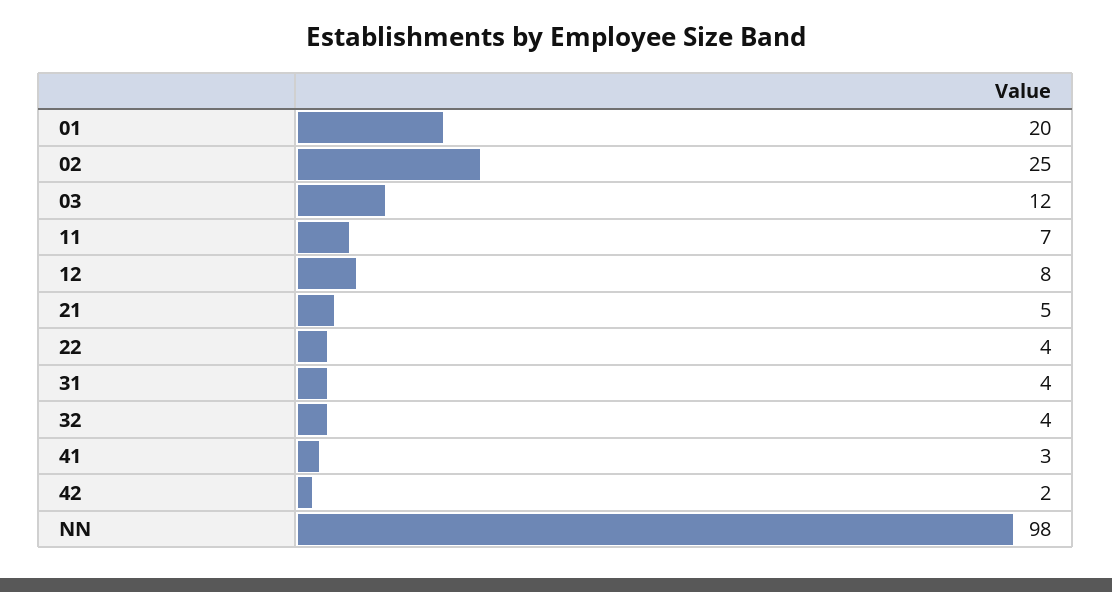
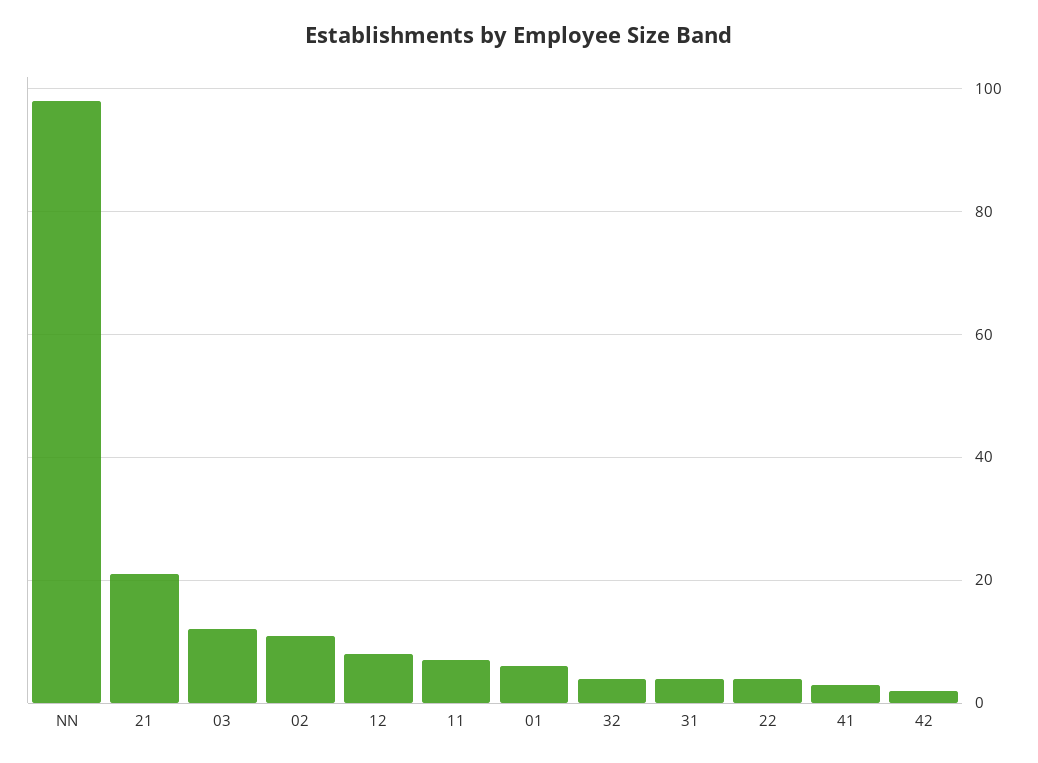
01: 20 -> 5
02: 25 -> 10
21: 5 -> 20

